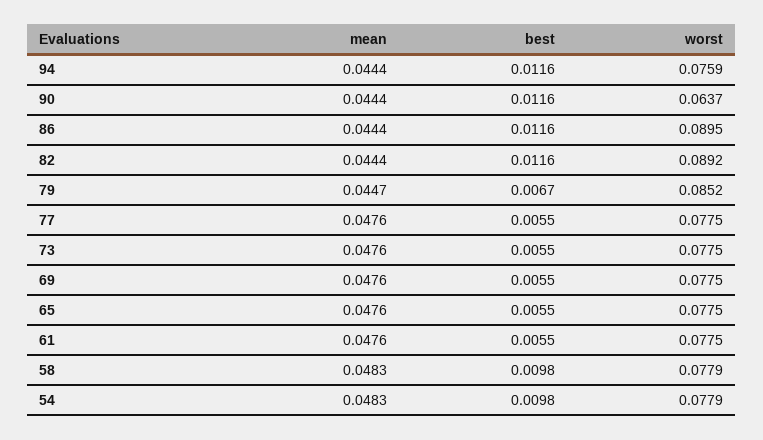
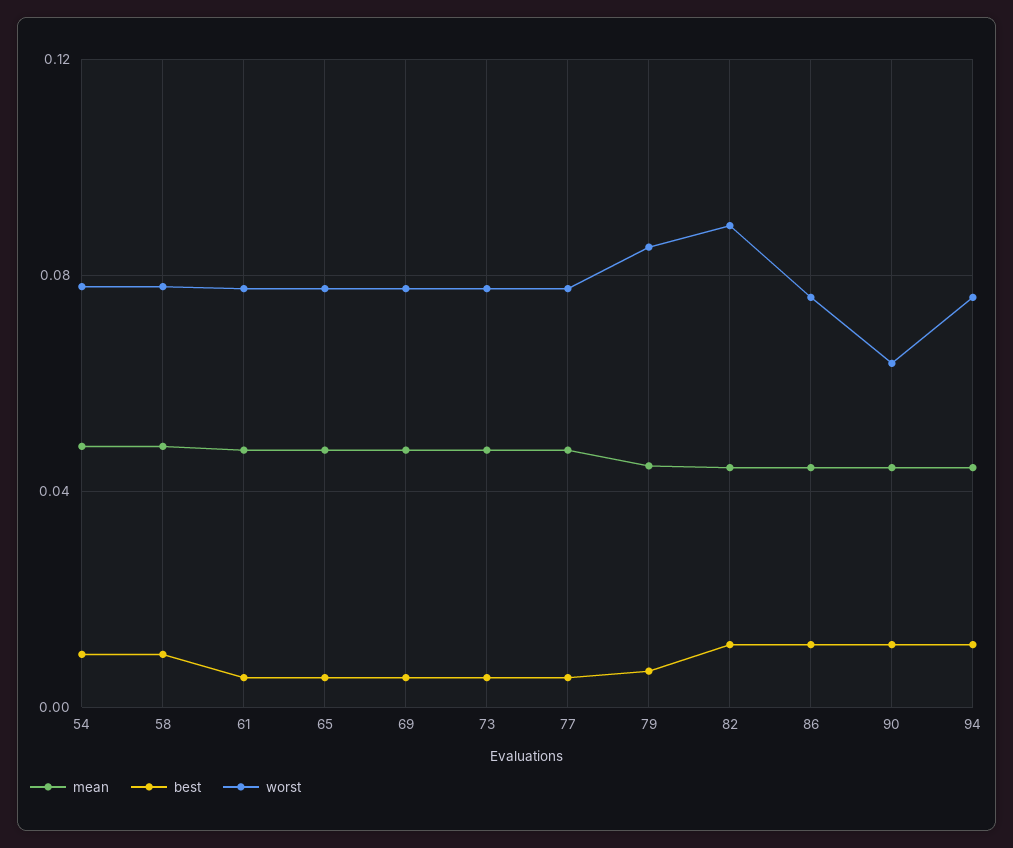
worst, 86: 0.0895 -> 0.075

